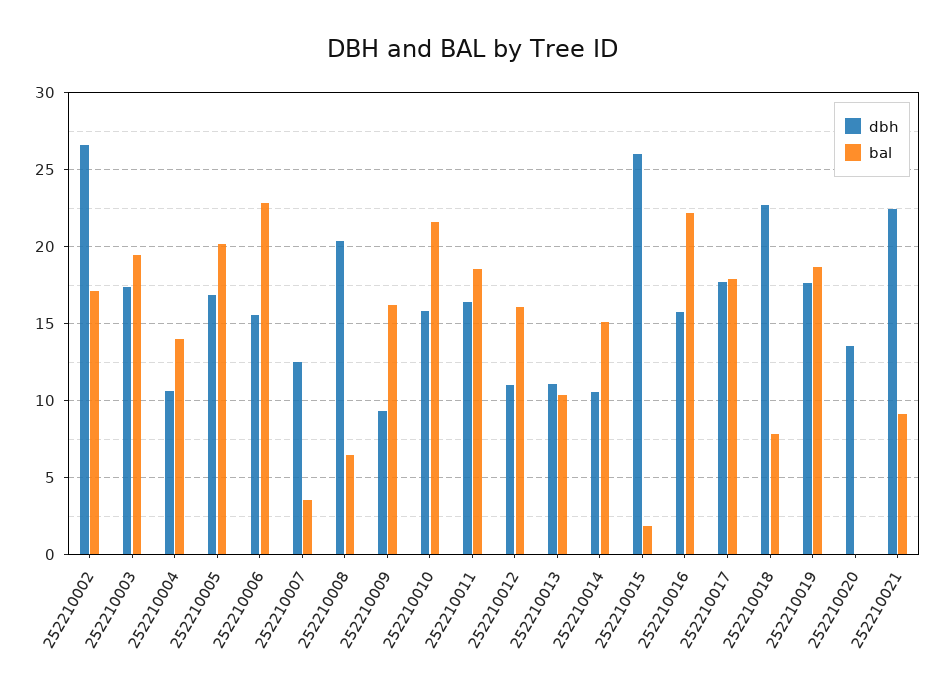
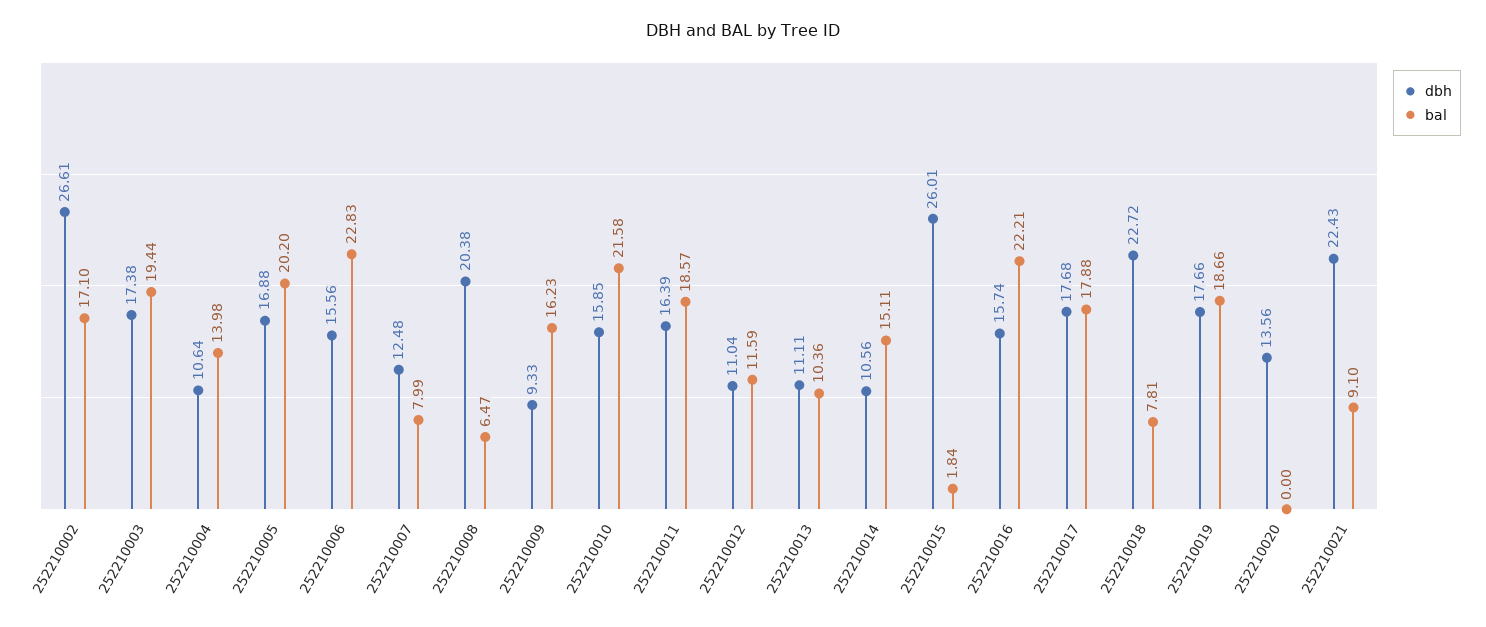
bal, 252210007: 3.5 -> 7.99
bal, 252210012: 16 -> 11.59

